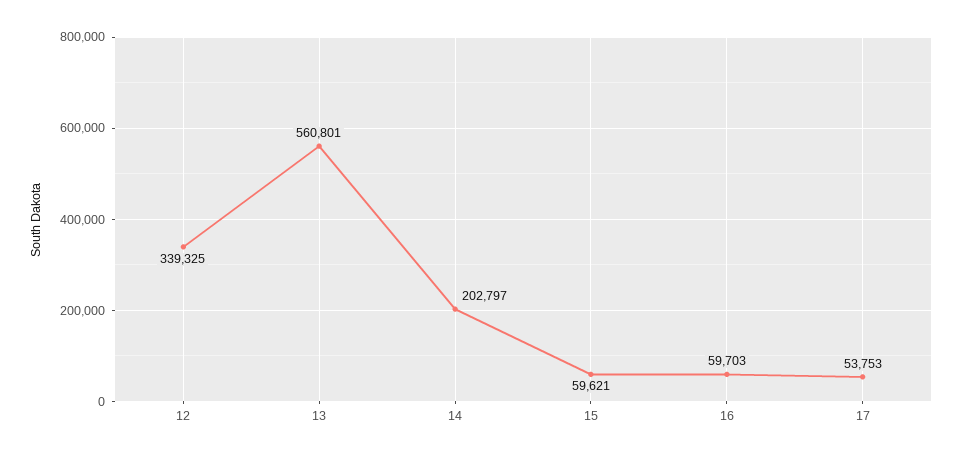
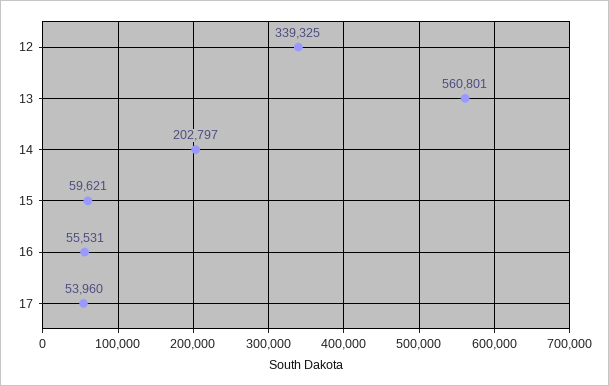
16: 59703 -> 55531
17: 53753 -> 53960

